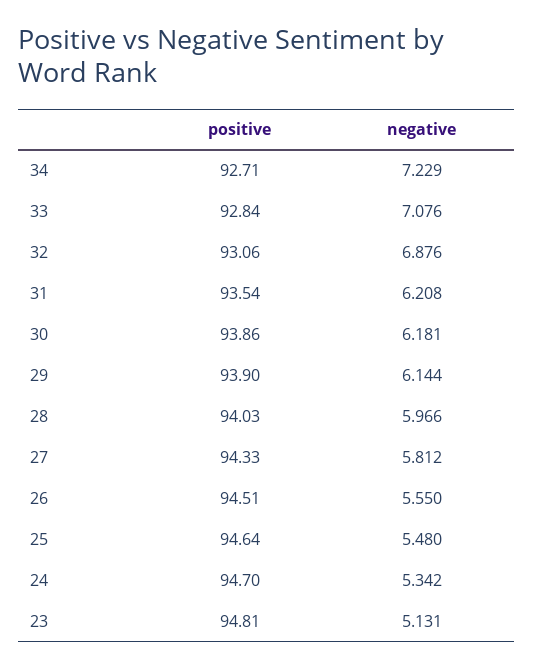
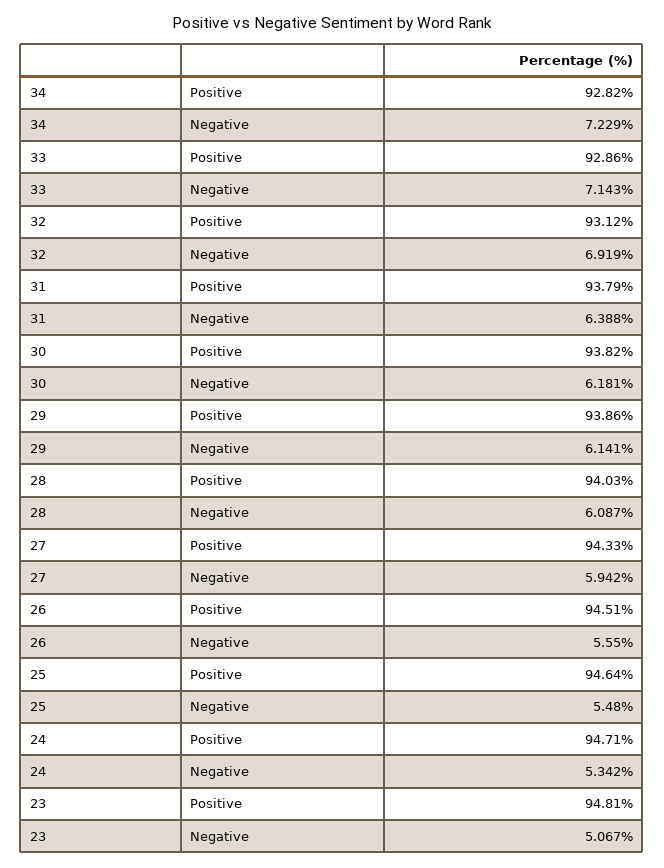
positive, 34: 92.71 -> 92.82
positive, 33: 92.84 -> 92.86
negative, 33: 7.076 -> 7.143
positive, 32: 93.06 -> 93.12
negative, 32: 6.876 -> 6.919
positive, 31: 93.54 -> 93.79
negative, 31: 6.208 -> 6.388
positive, 30: 93.86 -> 93.82
positive, 29: 93.9 -> 93.86
negative, 29: 6.144 -> 6.141
negative, 28: 5.966 -> 6.087
negative, 27: 5.812 -> 5.942
positive, 24: 94.7 -> 94.71
negative, 23: 5.131 -> 5.067

